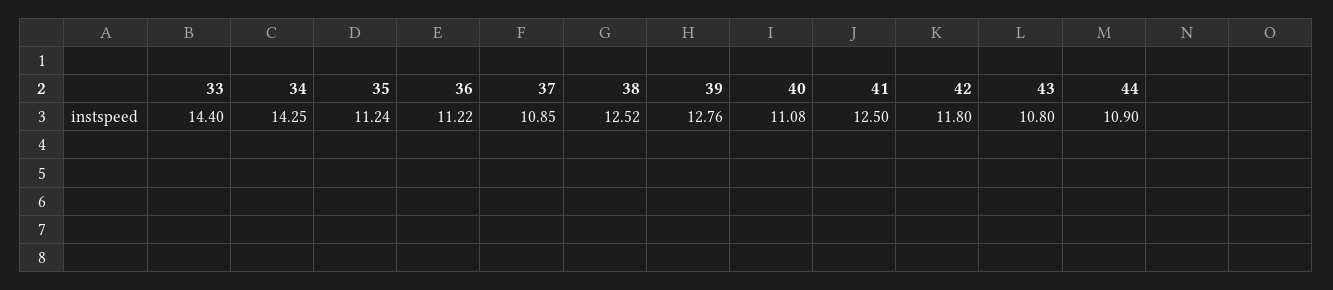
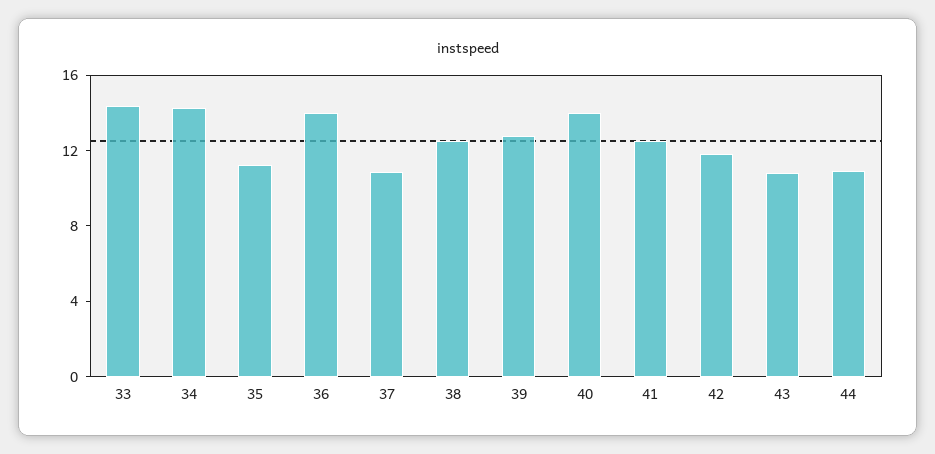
36: 11.22 -> 14
40: 11.08 -> 14

